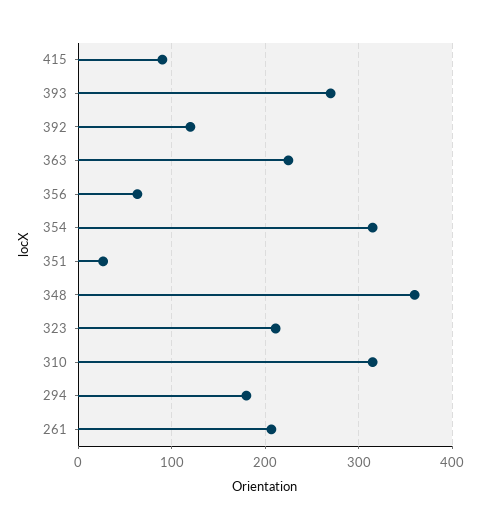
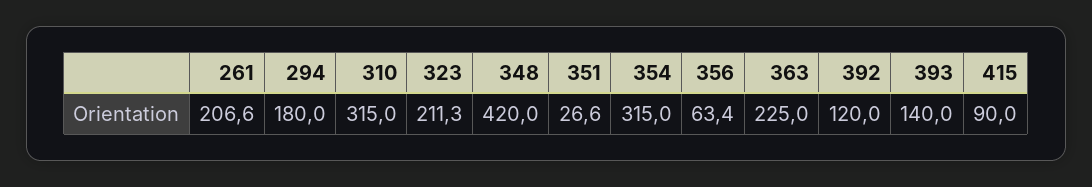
393: 270 -> 140
348: 360 -> 420

